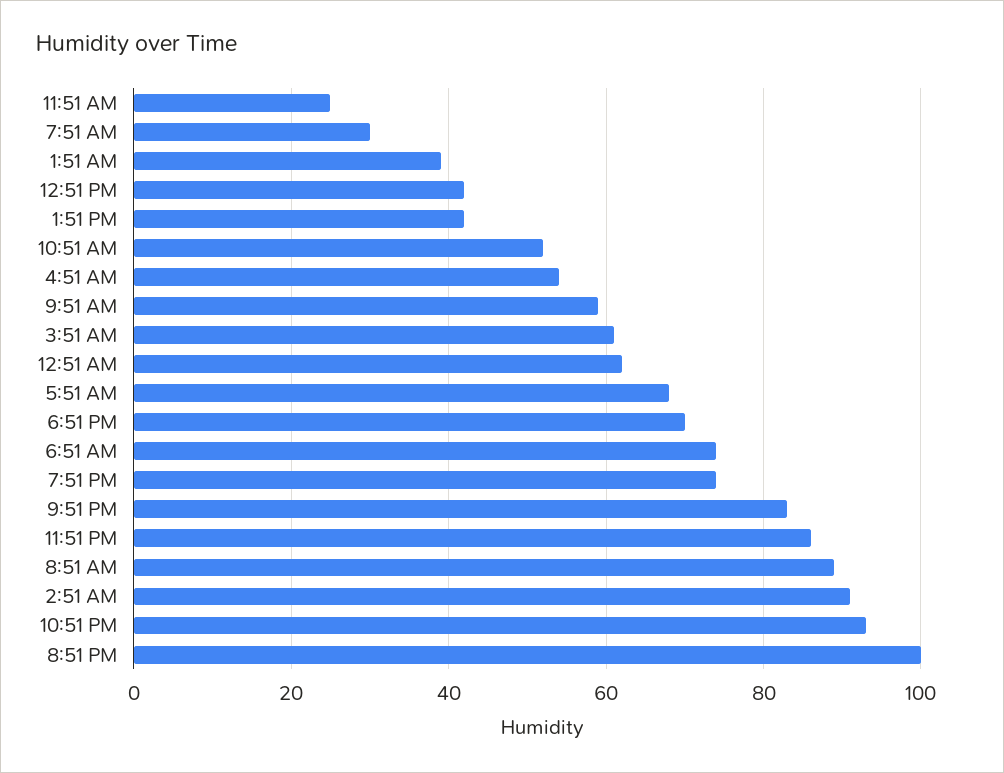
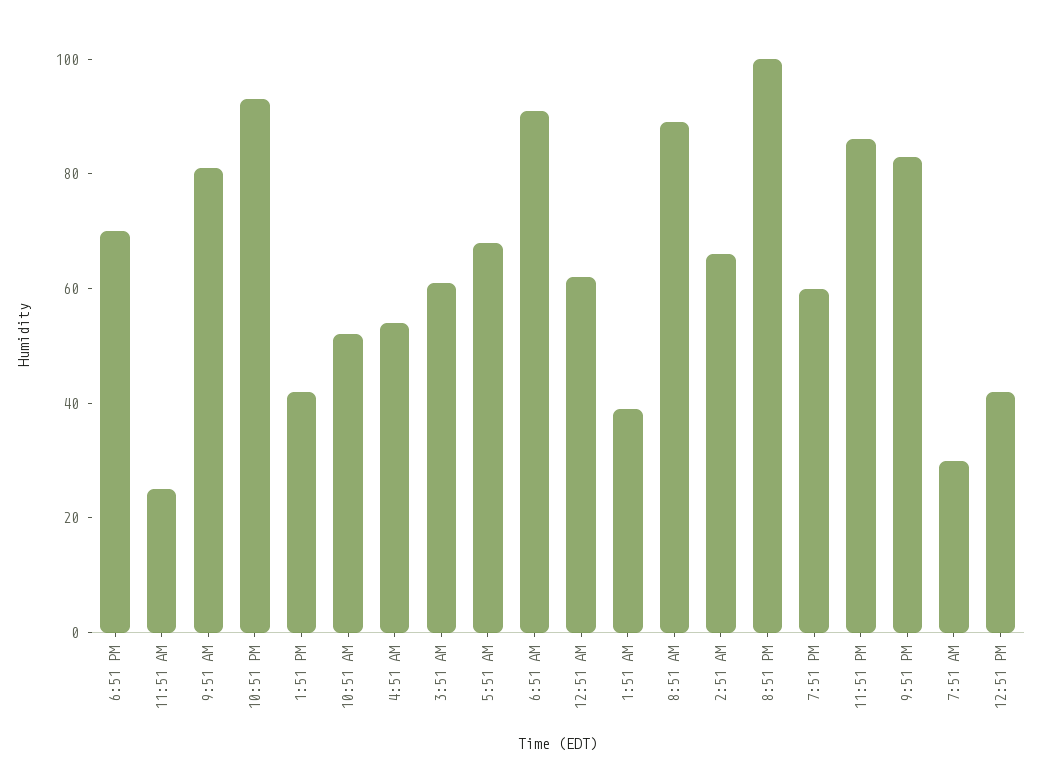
9:51 AM: 60 -> 80
6:51 AM: 75 -> 90
7:51 PM: 75 -> 60
2:51 AM: 90 -> 65

